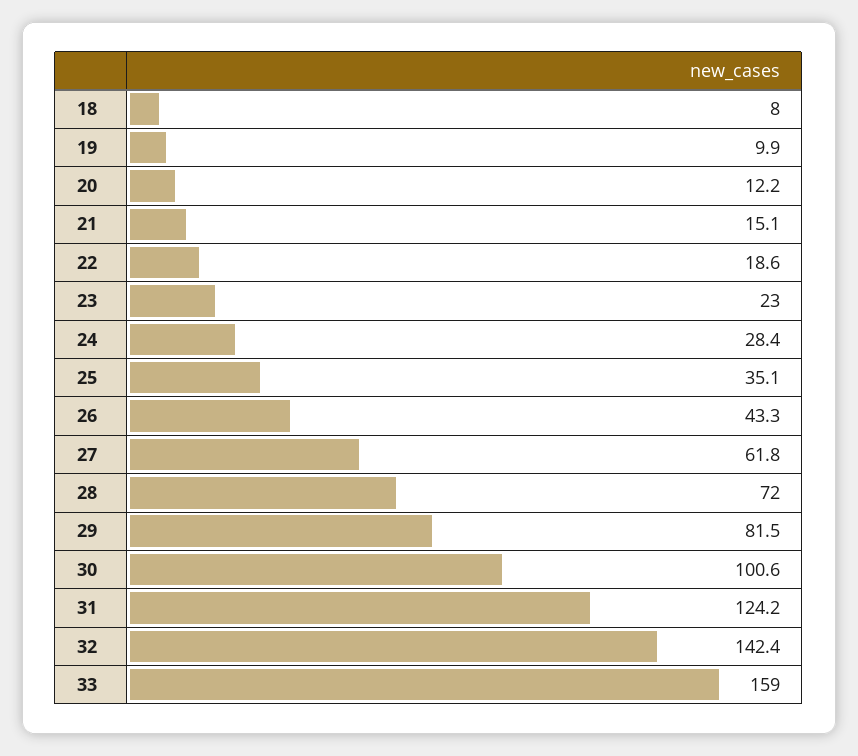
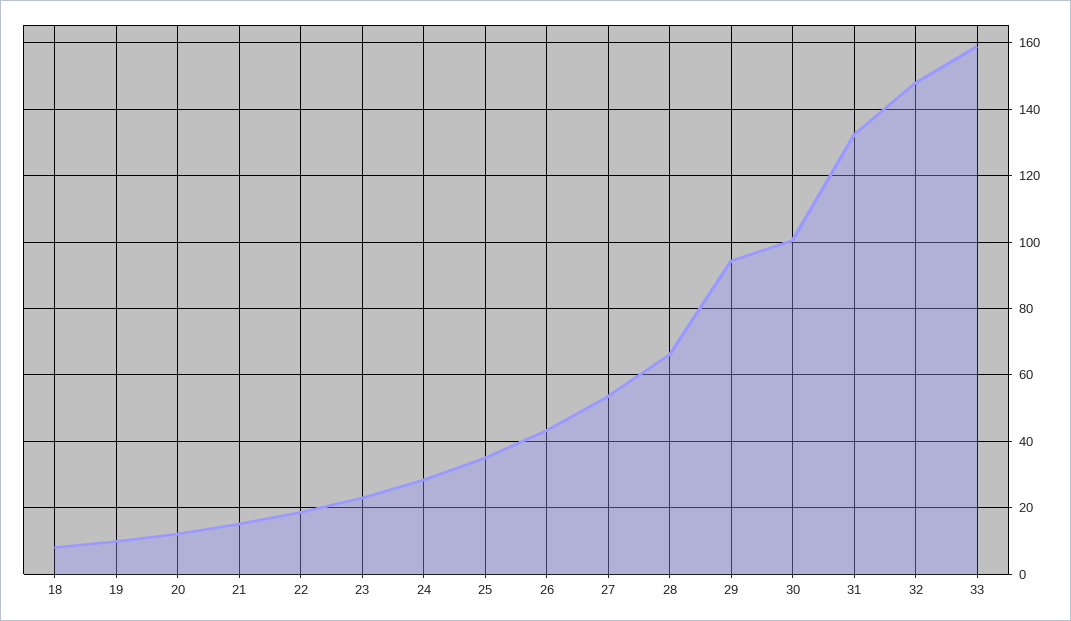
27: 61.8 -> 54
28: 72 -> 66
29: 81.5 -> 94
31: 124.2 -> 132
32: 142.4 -> 148

